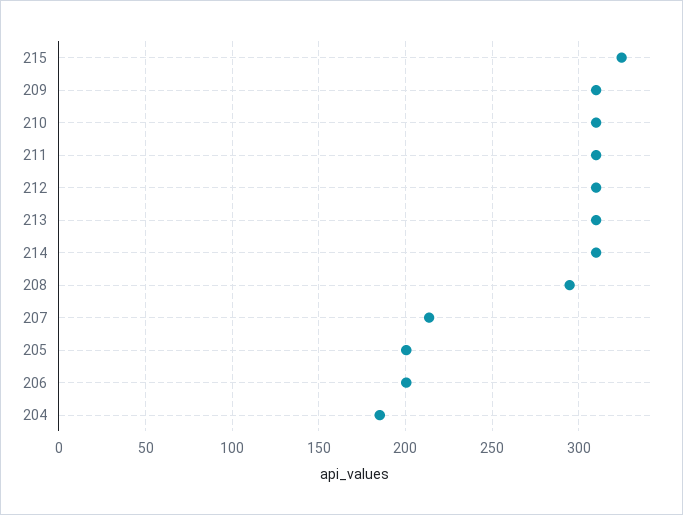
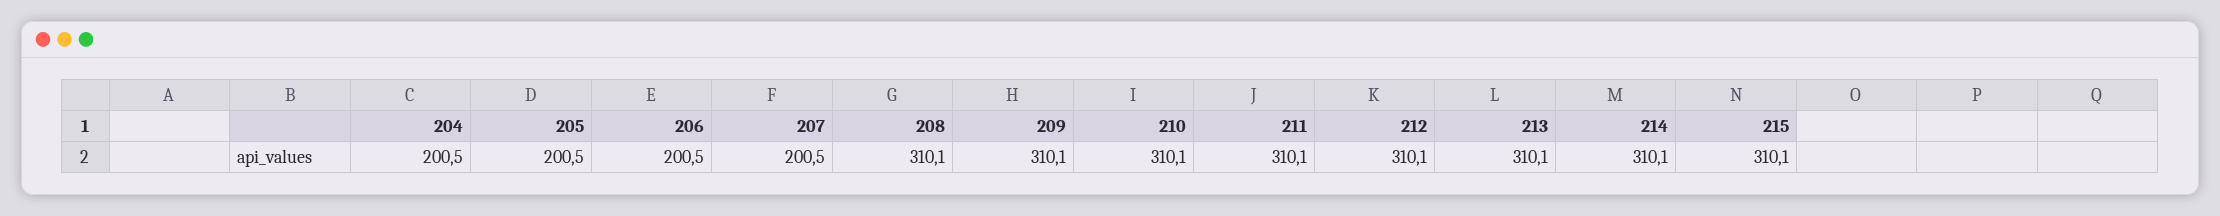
215: 325 -> 310.1
208: 295 -> 310.1
207: 215 -> 200.5
204: 185 -> 200.5

